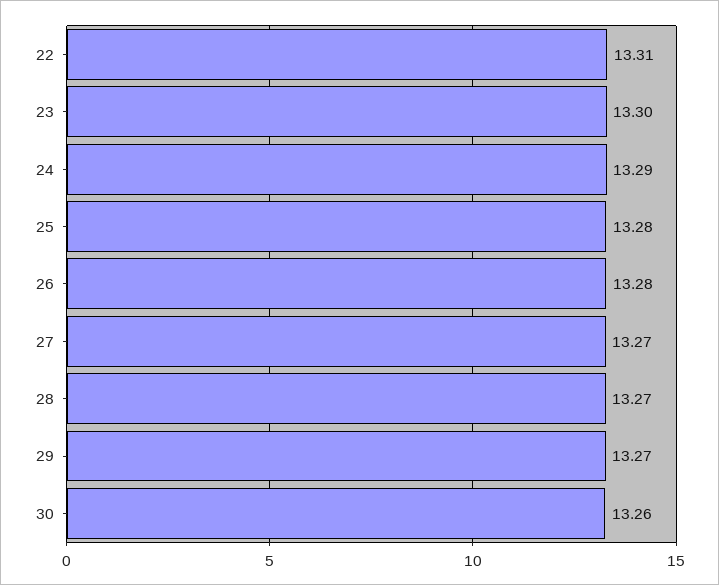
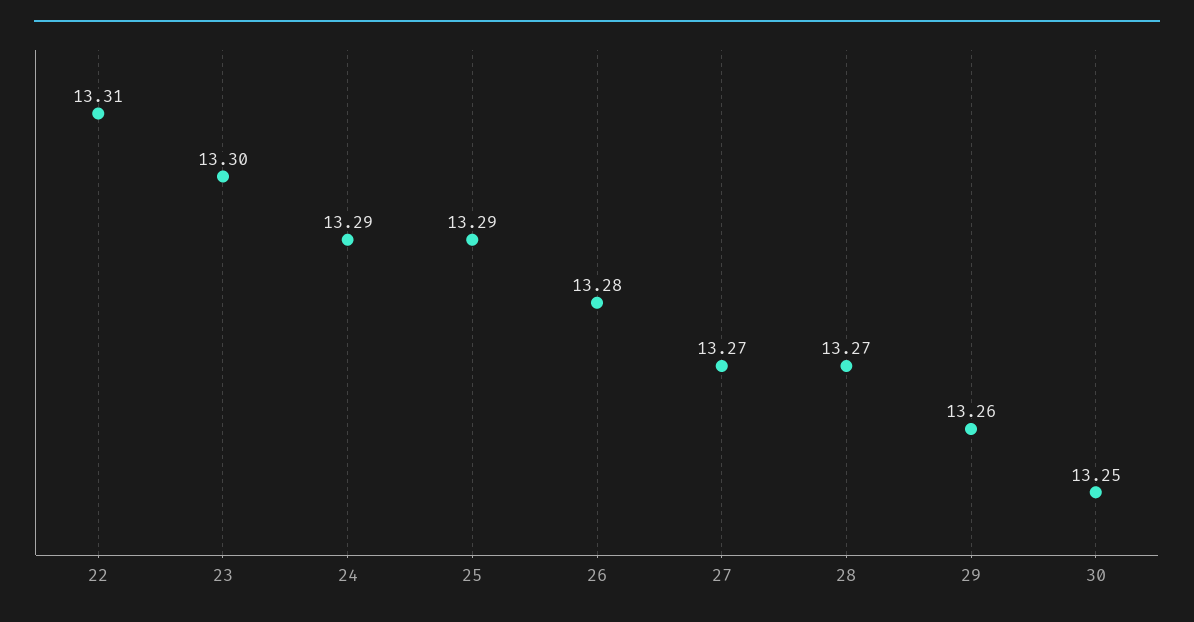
25: 13.28 -> 13.29
29: 13.27 -> 13.26
30: 13.26 -> 13.25

